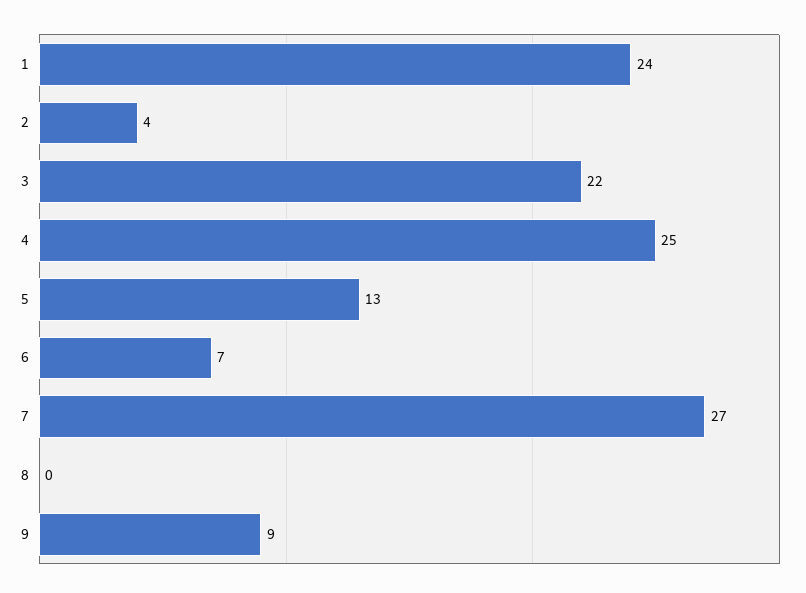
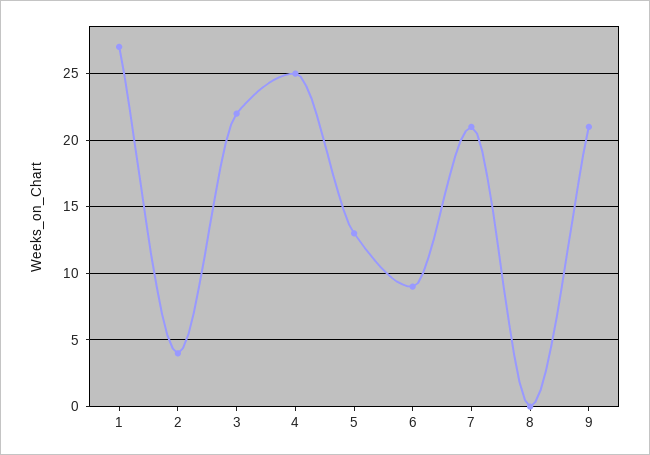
1: 24 -> 27
6: 7 -> 9
7: 27 -> 21
9: 9 -> 21

